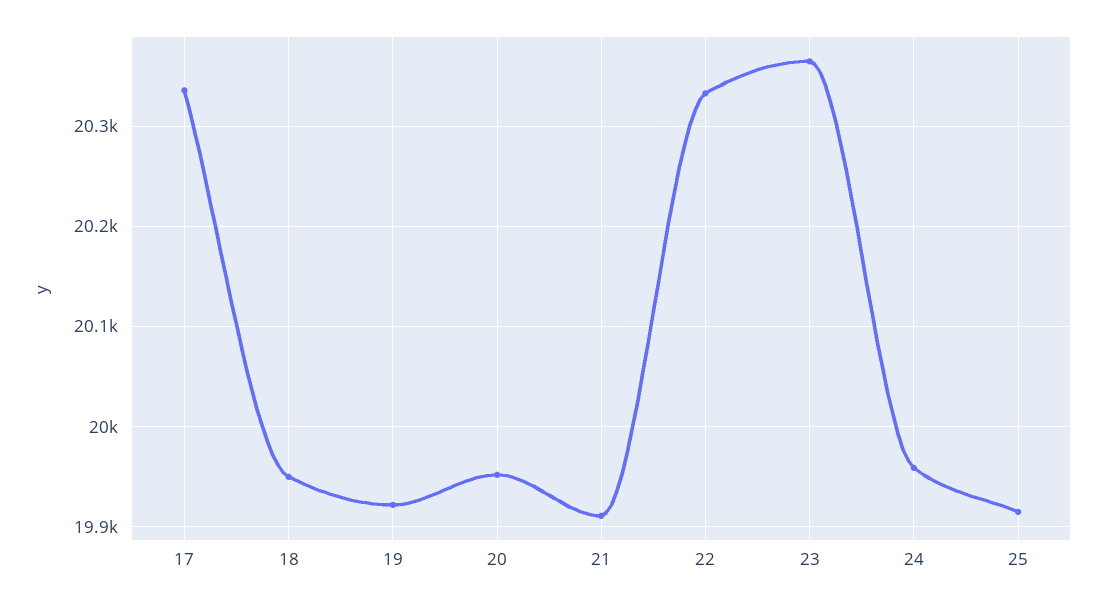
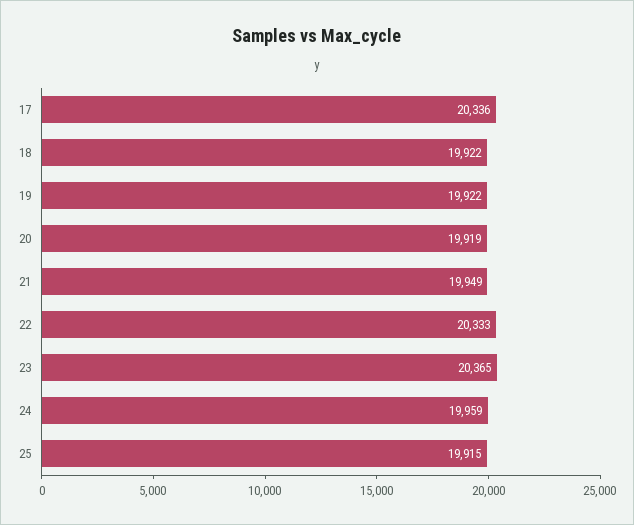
18: 19950 -> 19922
20: 19950 -> 19919
21: 19910 -> 19949

